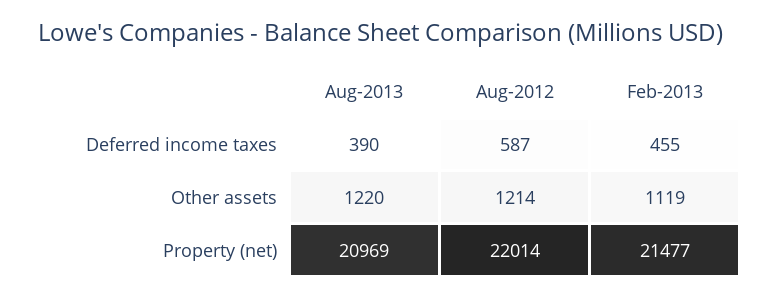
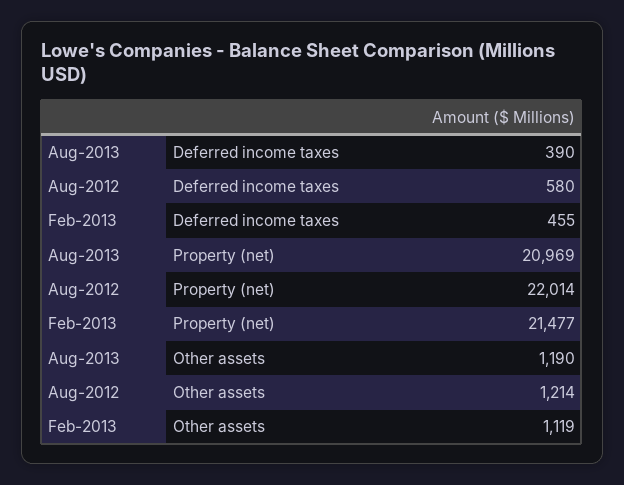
Aug-2012, Deferred income taxes: 587 -> 580
Aug-2013, Other assets: 1220 -> 1190

